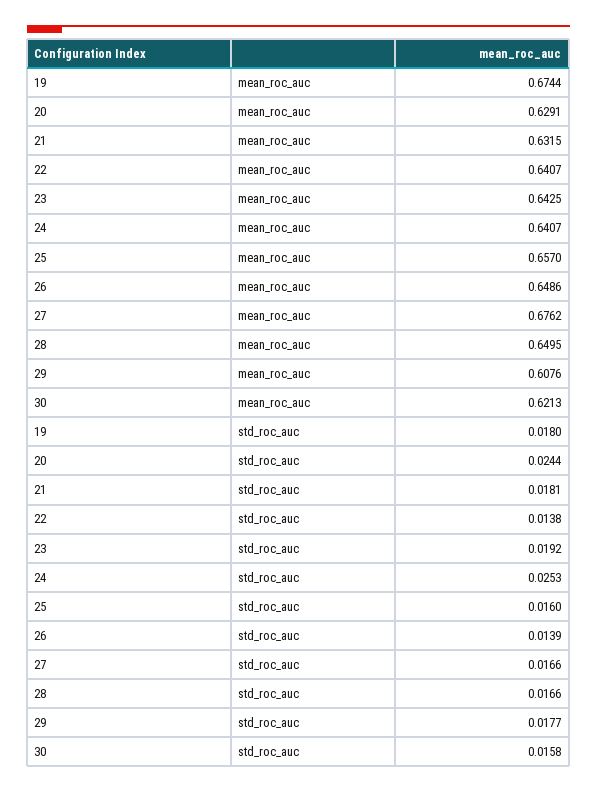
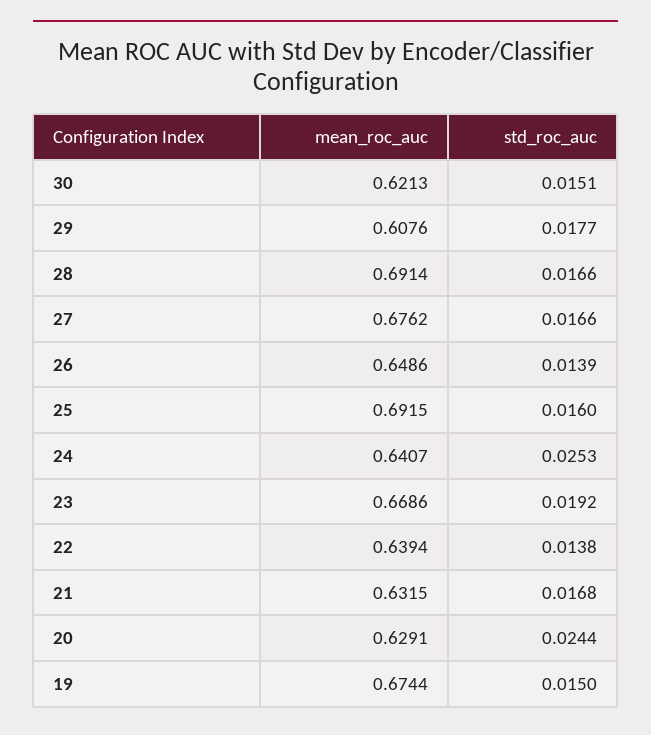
22, mean_roc_auc: 0.6407 -> 0.6394
23, mean_roc_auc: 0.6425 -> 0.6686
25, mean_roc_auc: 0.657 -> 0.6915
28, mean_roc_auc: 0.6495 -> 0.6914
19, std_roc_auc: 0.018 -> 0.015
21, std_roc_auc: 0.0181 -> 0.0168
30, std_roc_auc: 0.0158 -> 0.0151

